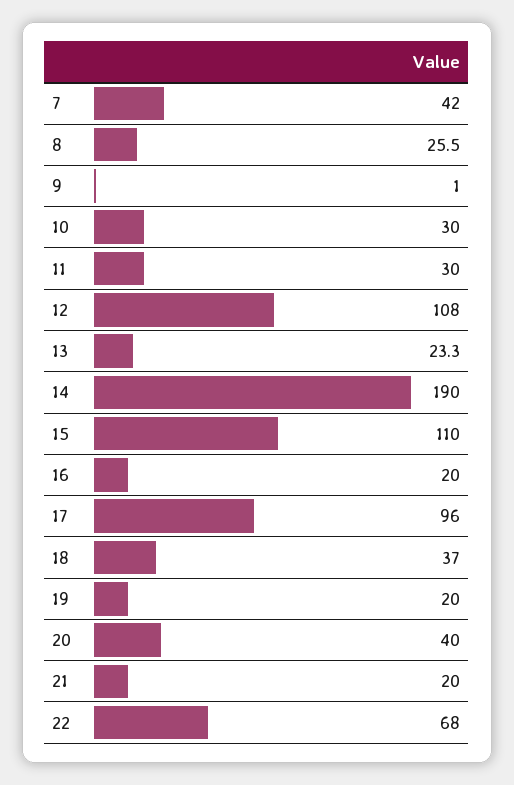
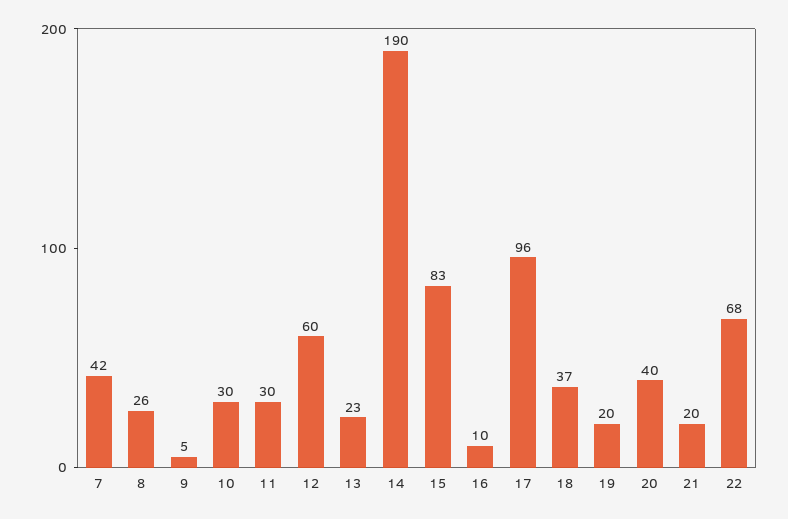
9: 1 -> 5
12: 108 -> 60
15: 110 -> 83
16: 20 -> 10

